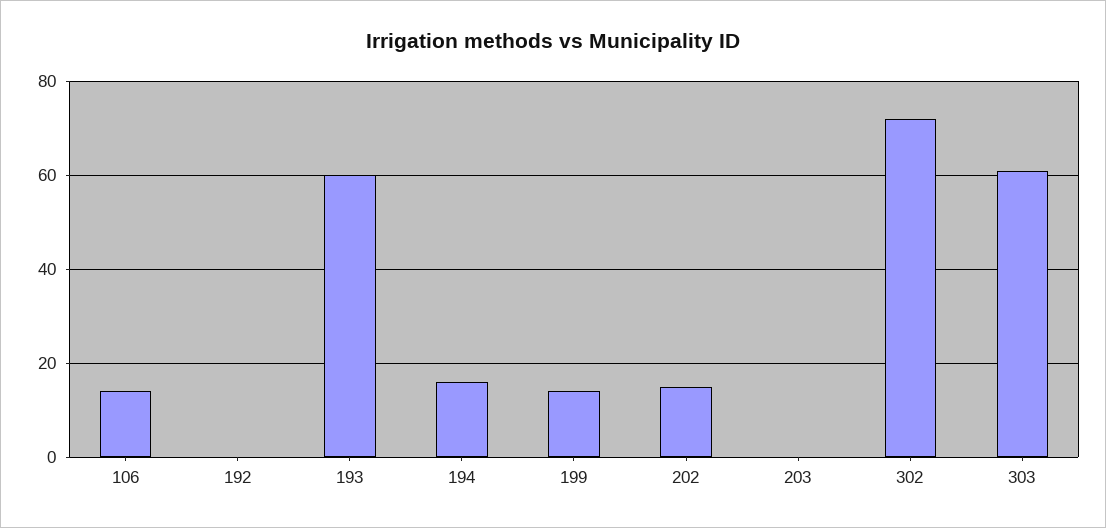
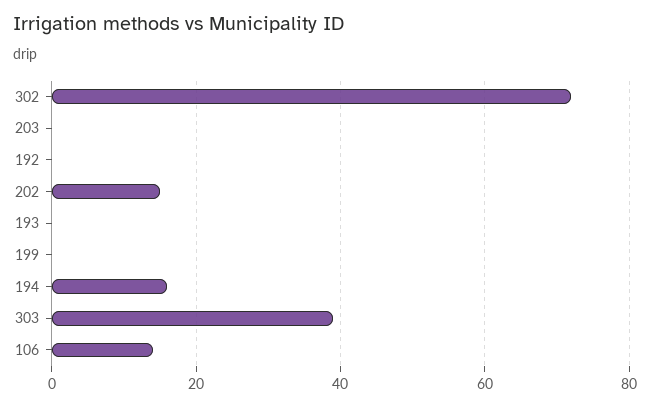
193: 60 -> 0
199: 15 -> 0
303: 60 -> 40

